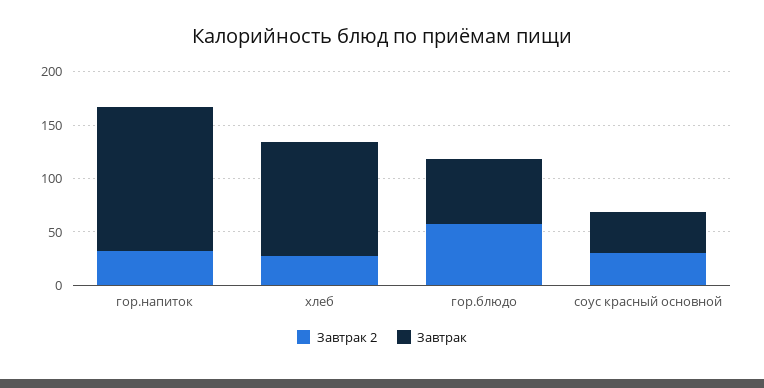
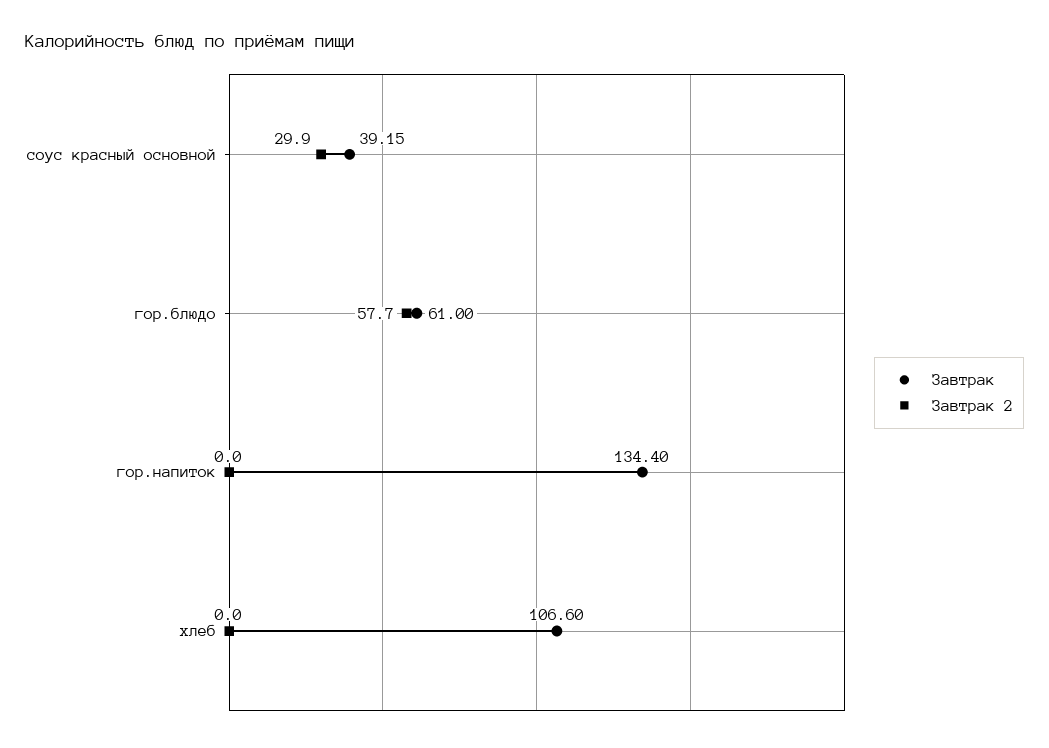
Завтрак 2, гор.напиток: 30 -> 0
Завтрак 2, хлеб: 30 -> 0

